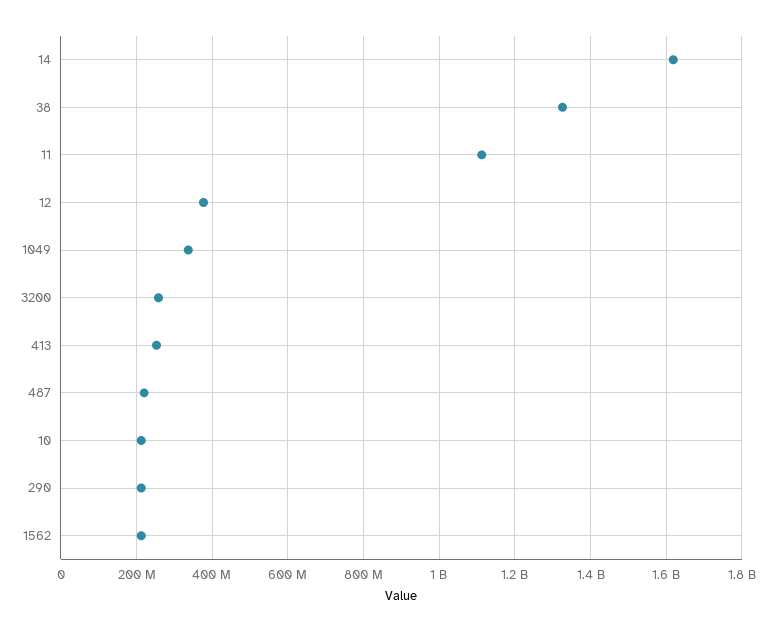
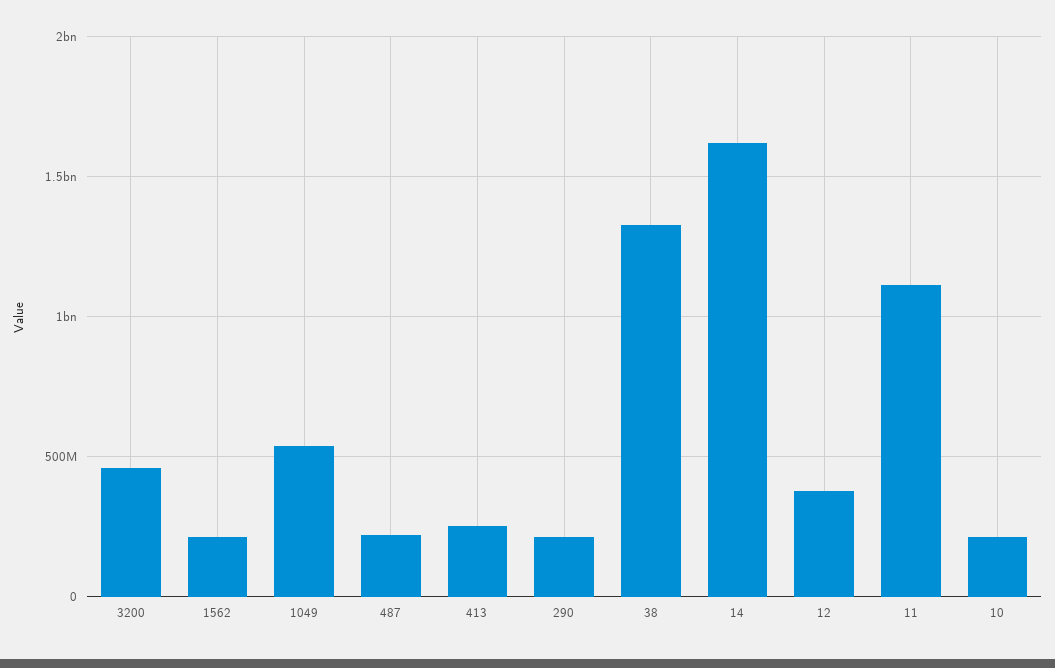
1049: 340000000 -> 550000000
3200: 260000000 -> 450000000

